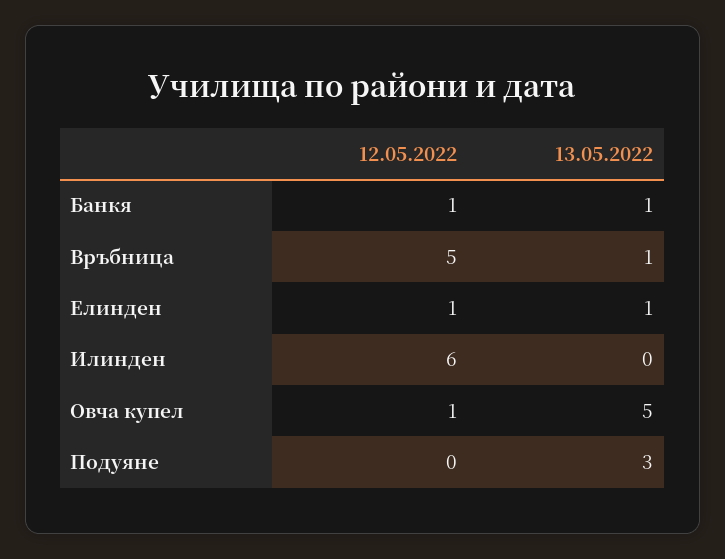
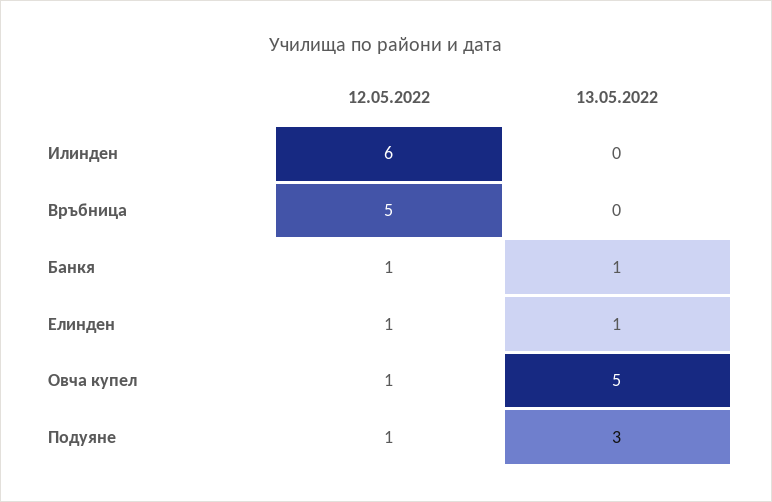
13.05.2022, Връбница: 1 -> 0
12.05.2022, Подуяне: 0 -> 1

